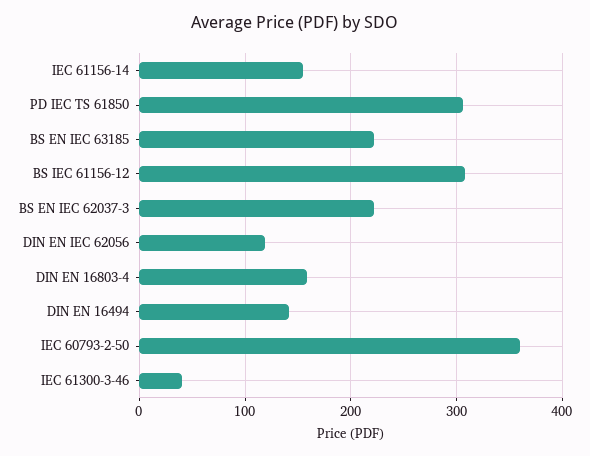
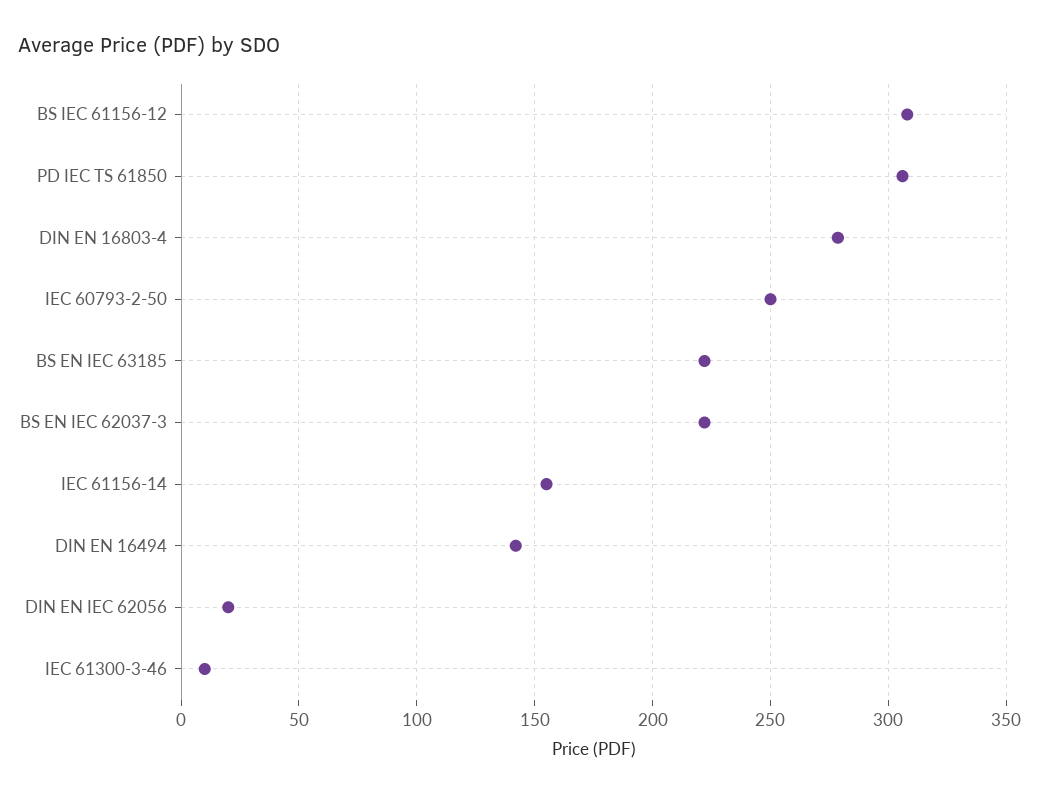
DIN EN IEC 62056: 120 -> 20
DIN EN 16803-4: 160 -> 280
IEC 60793-2-50: 360 -> 250
IEC 61300-3-46: 40 -> 10

